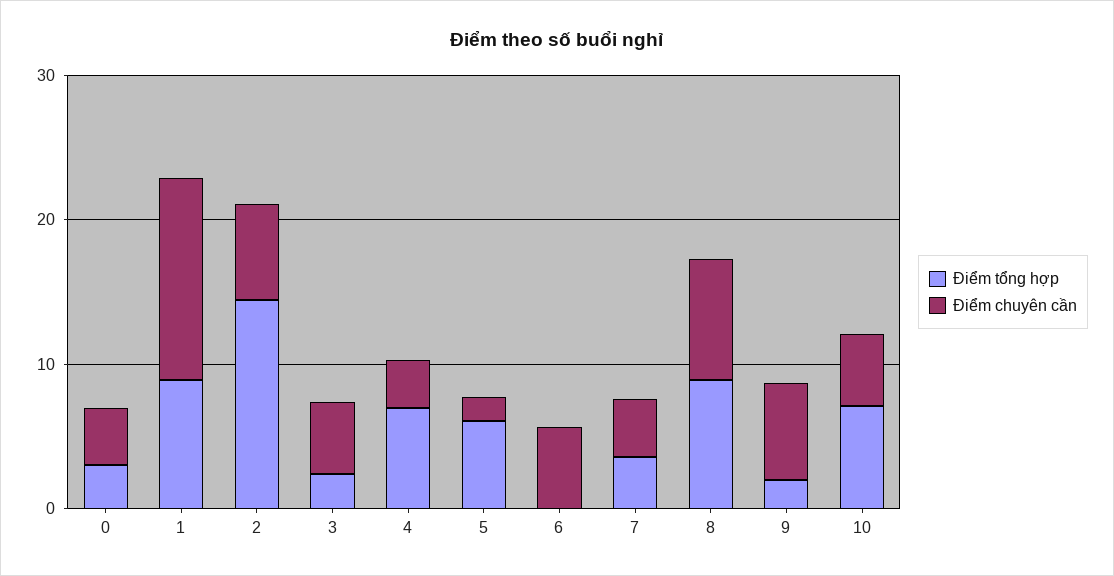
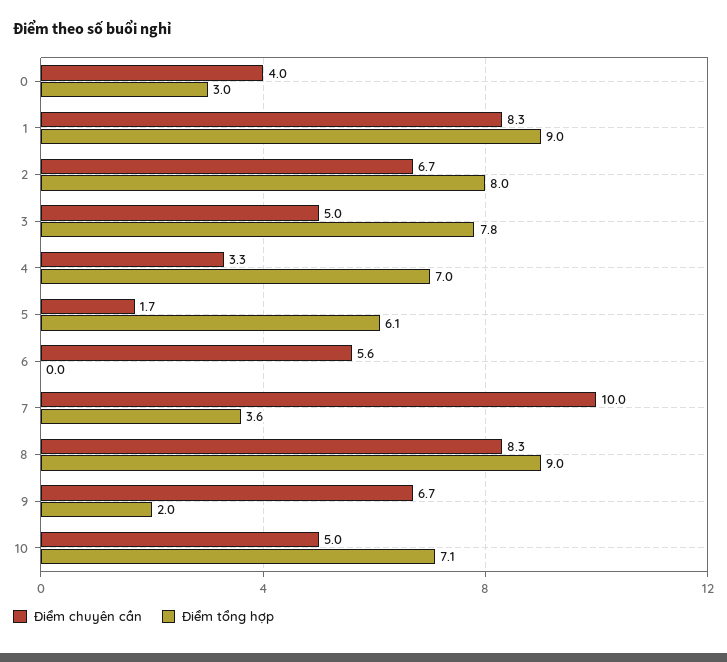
Điểm chuyên cần, 1: 14 -> 8.3
Điểm tổng hợp, 2: 14 -> 8
Điểm tổng hợp, 3: 2 -> 7.8
Điểm chuyên cần, 7: 4 -> 10

